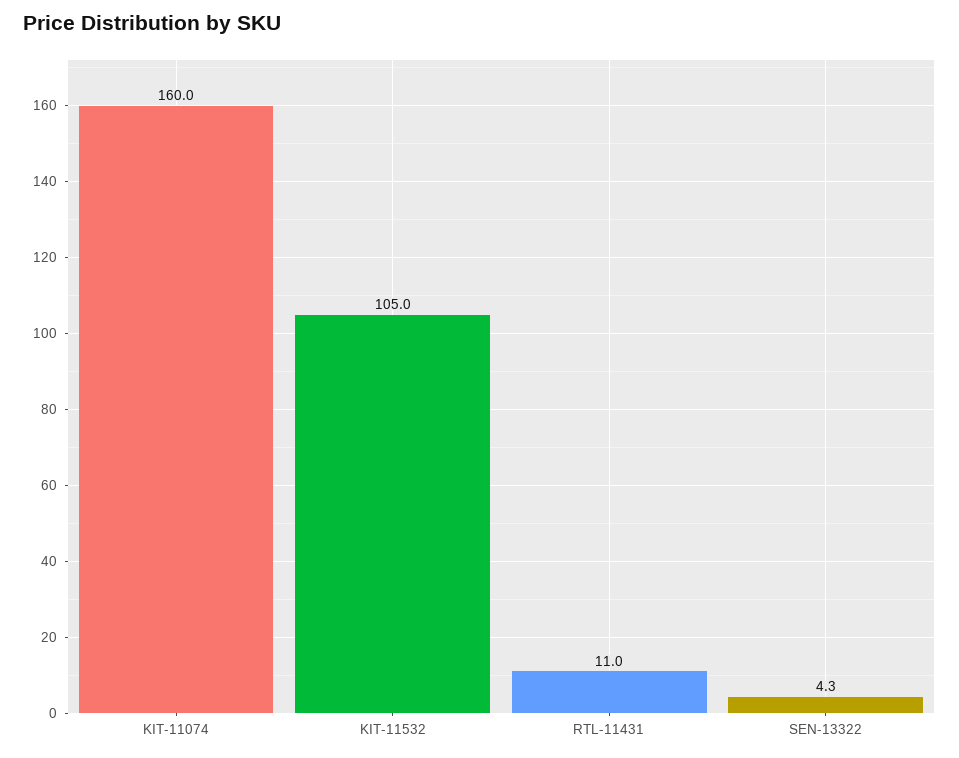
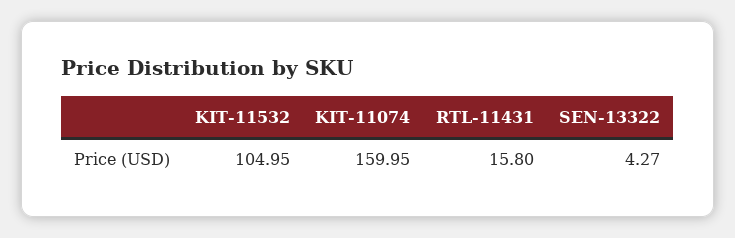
RTL-11431: 11 -> 15.8

